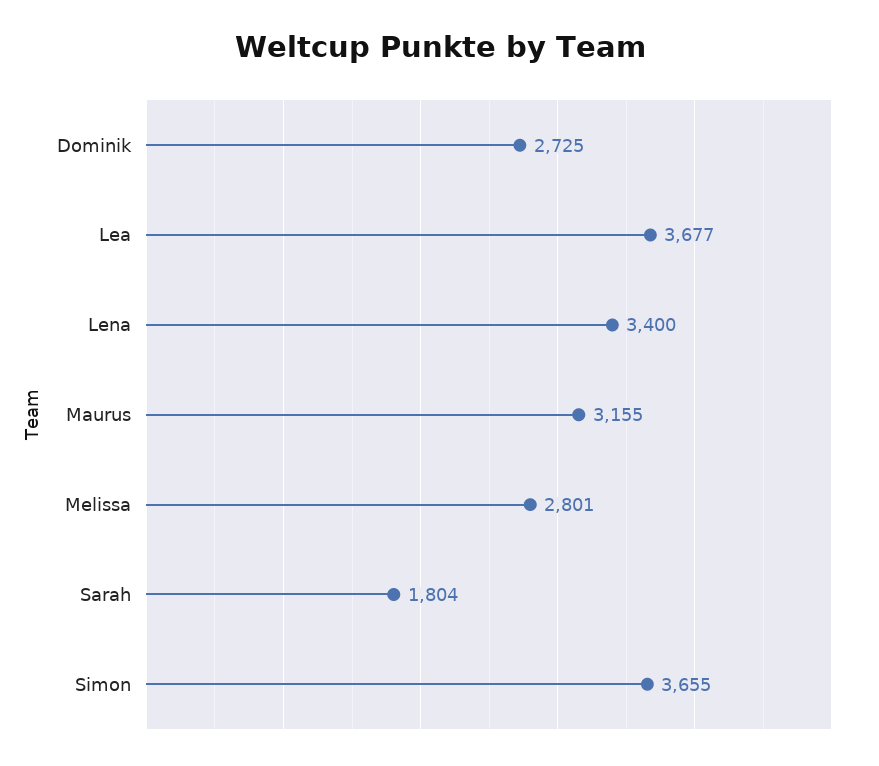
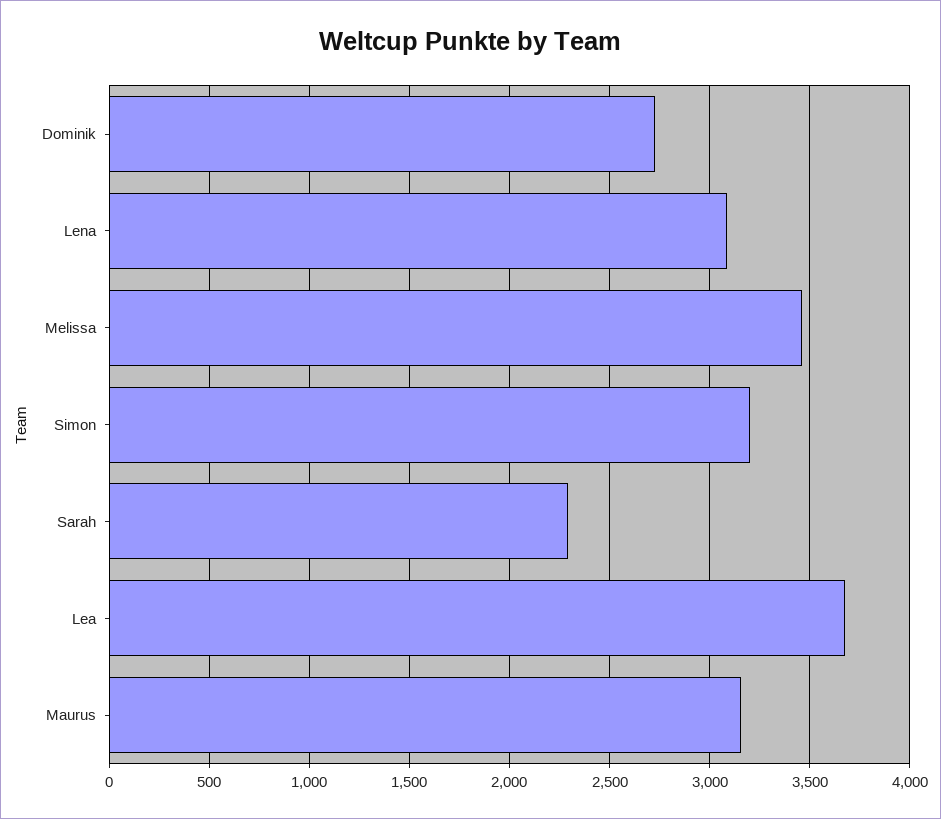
Lena: 3400 -> 3100
Melissa: 2801 -> 3450
Sarah: 1804 -> 2300
Simon: 3655 -> 3200

